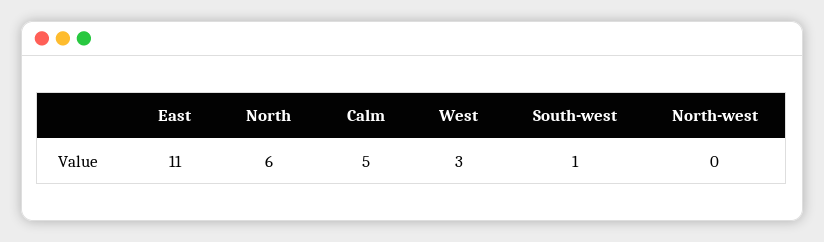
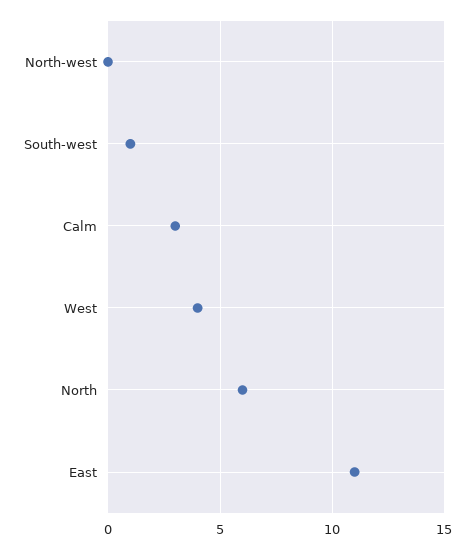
Calm: 5 -> 3
West: 3 -> 4

